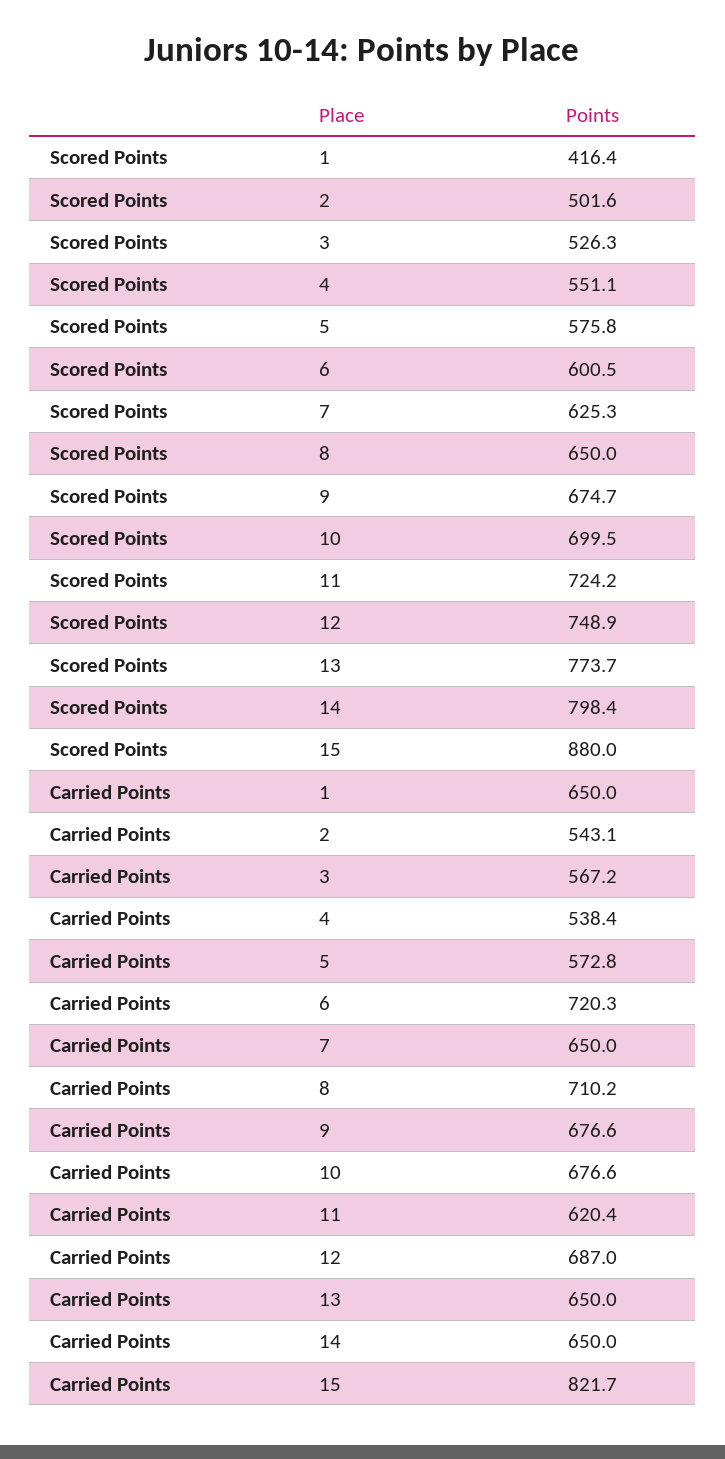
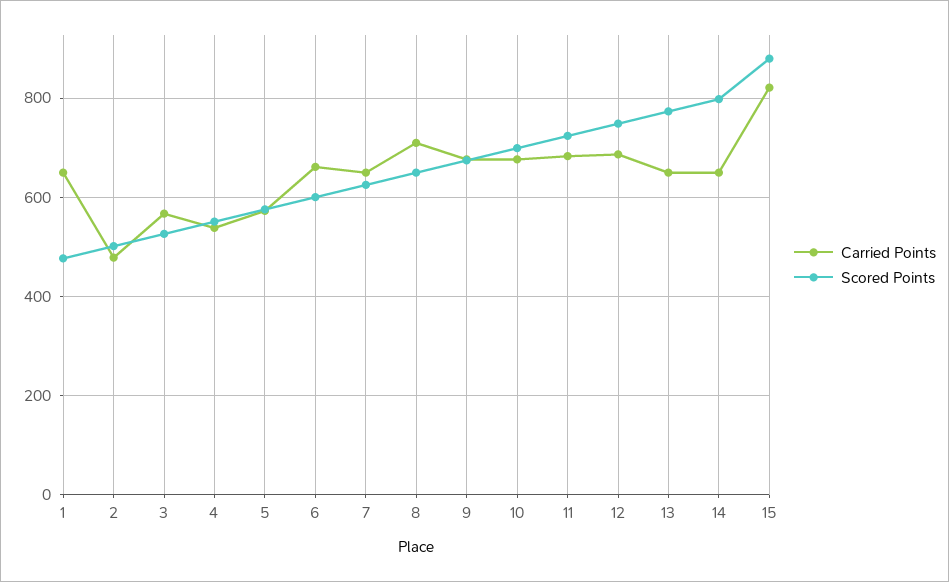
Scored Points, 1: 416.4 -> 480
Carried Points, 2: 543.1 -> 480
Carried Points, 6: 720.3 -> 660
Carried Points, 11: 620.4 -> 680

